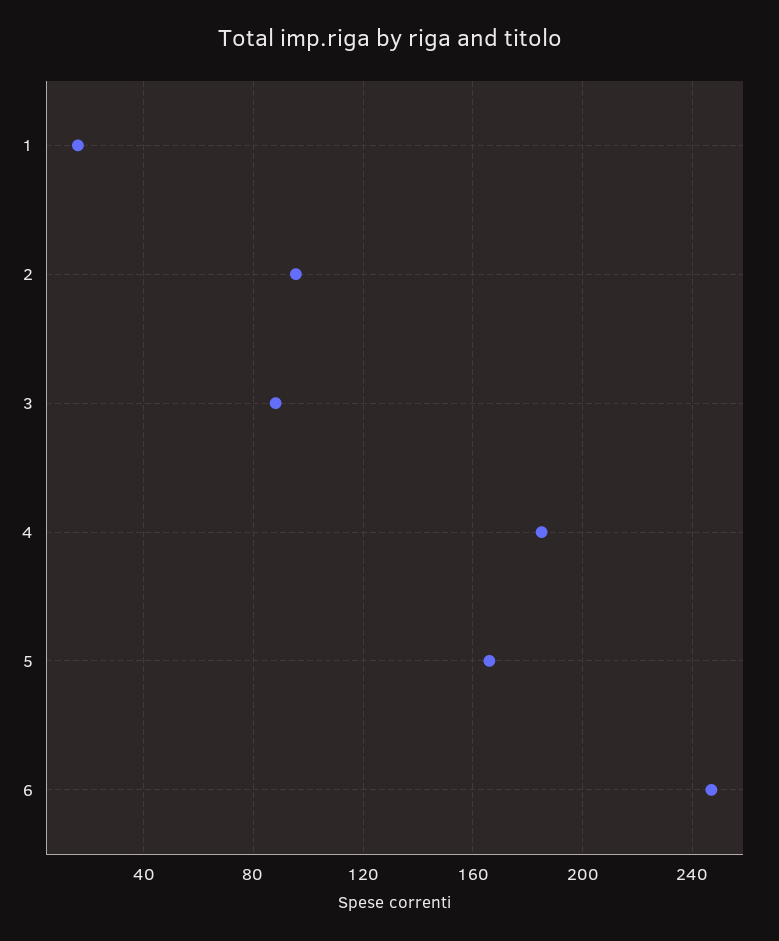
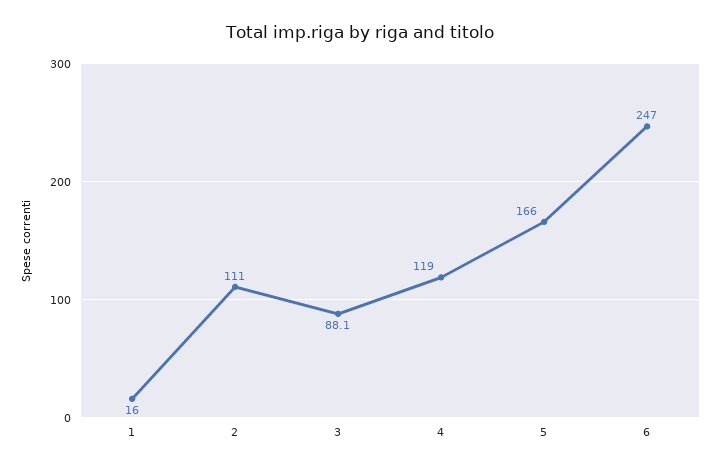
2: 95 -> 111
4: 185 -> 119

